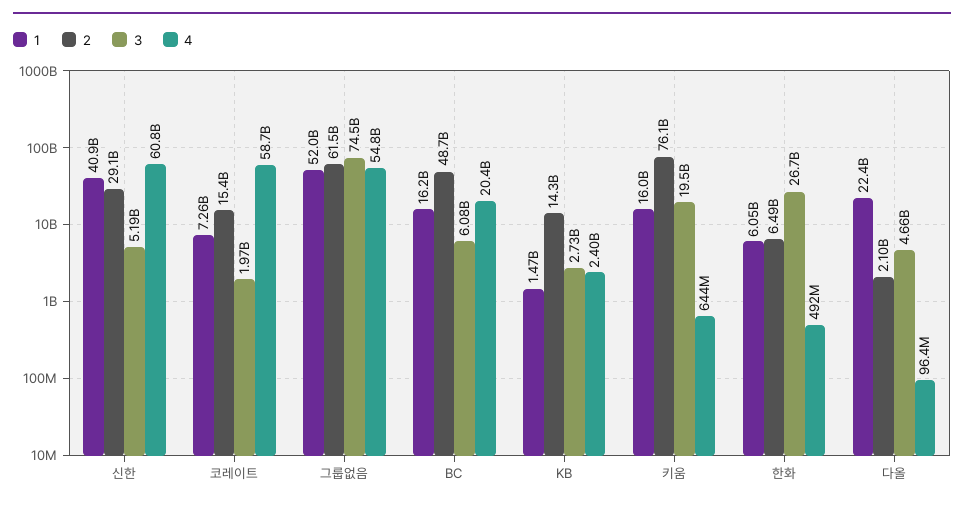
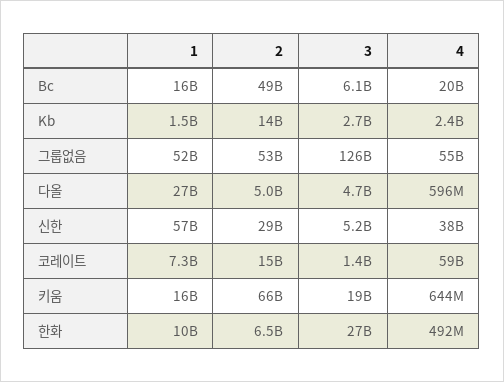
1, 신한: 40900000000 -> 57000000000
4, 신한: 60800000000 -> 38000000000
3, 코레이트: 1970000000 -> 1400000000
2, 그룹없음: 61500000000 -> 53000000000
3, 그룹없음: 74500000000 -> 126000000000
2, 키움: 76100000000 -> 66000000000
1, 한화: 6050000000 -> 10000000000
1, 다올: 22400000000 -> 27000000000
2, 다올: 2100000000 -> 5000000000
4, 다올: 96400000 -> 596000000

